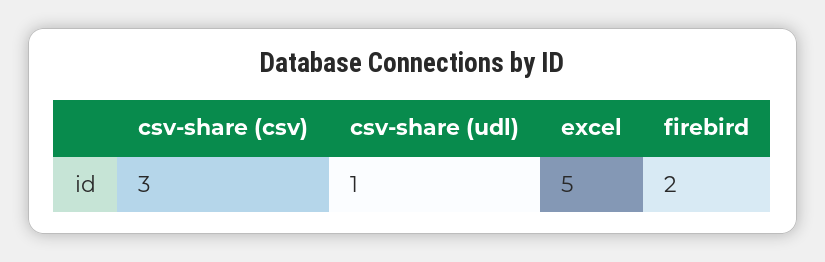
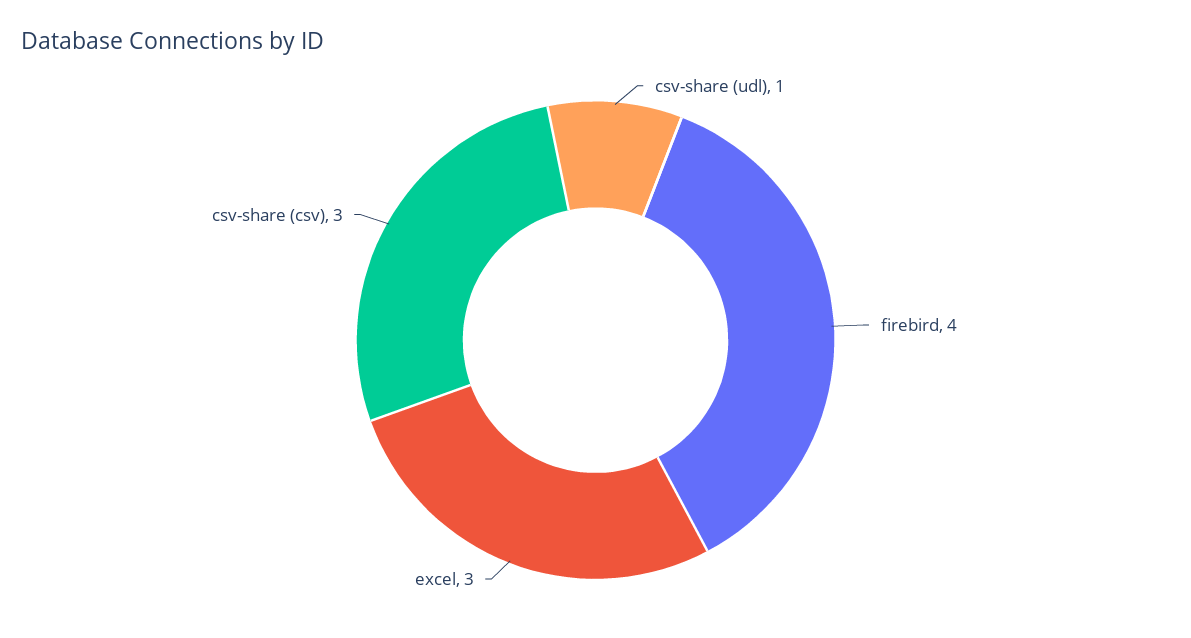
excel: 5 -> 3
firebird: 2 -> 4

